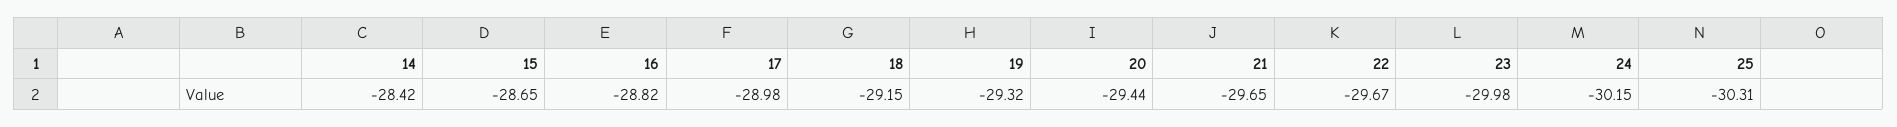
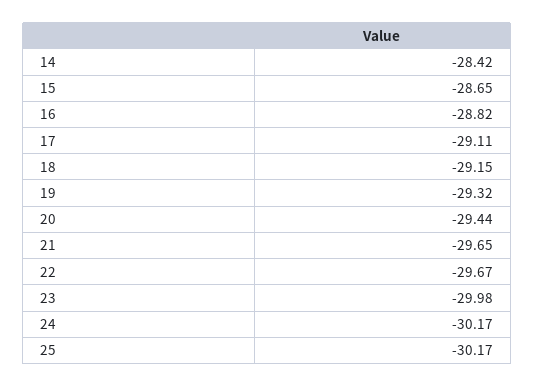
17: -28.98 -> -29.11
24: -30.15 -> -30.17
25: -30.31 -> -30.17

